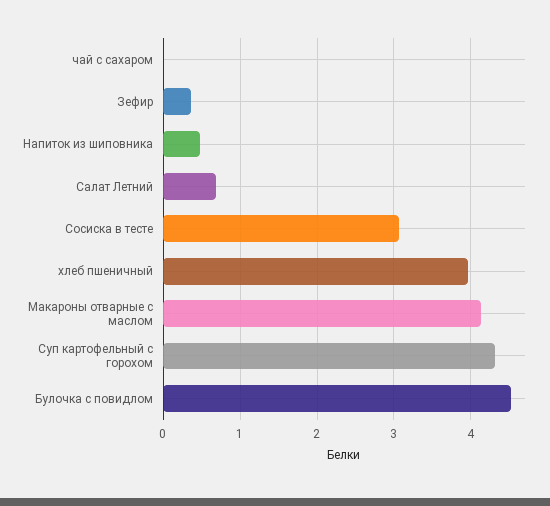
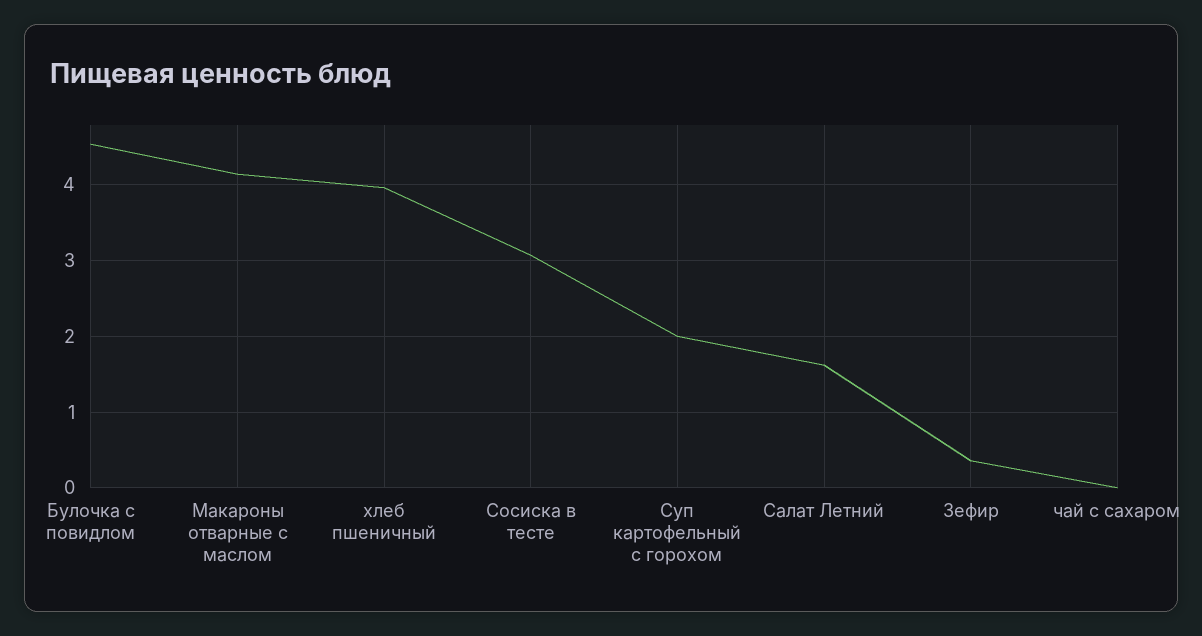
Напиток из шиповника: 0.5 -> none
Салат Летний: 0.7 -> 1.6
Суп картофельный с горохом: 4.3 -> 2

